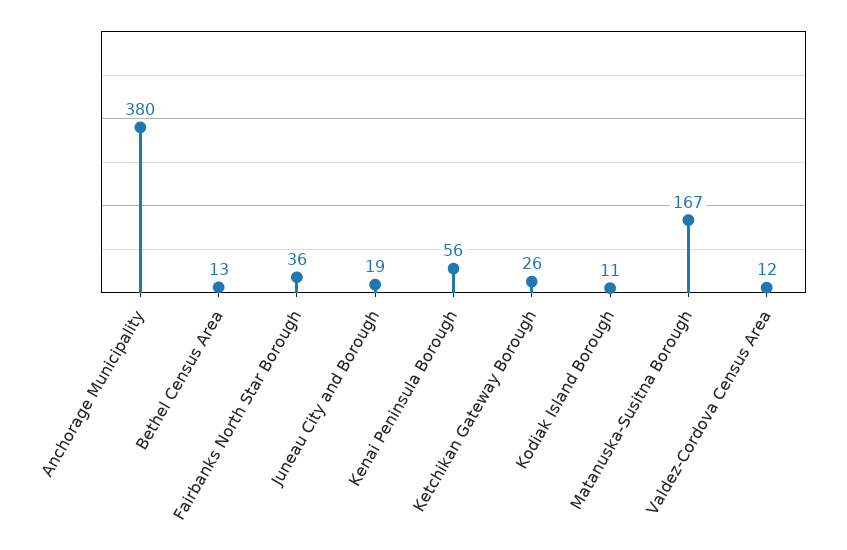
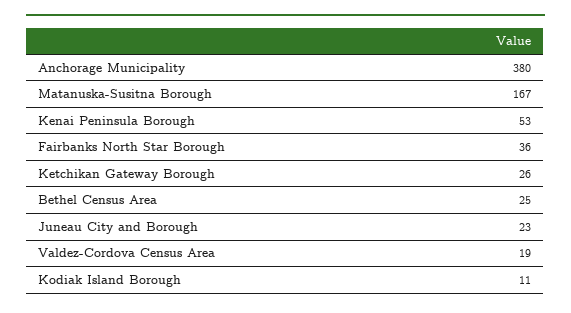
Bethel Census Area: 13 -> 25
Juneau City and Borough: 19 -> 23
Kenai Peninsula Borough: 56 -> 53
Valdez-Cordova Census Area: 12 -> 19

